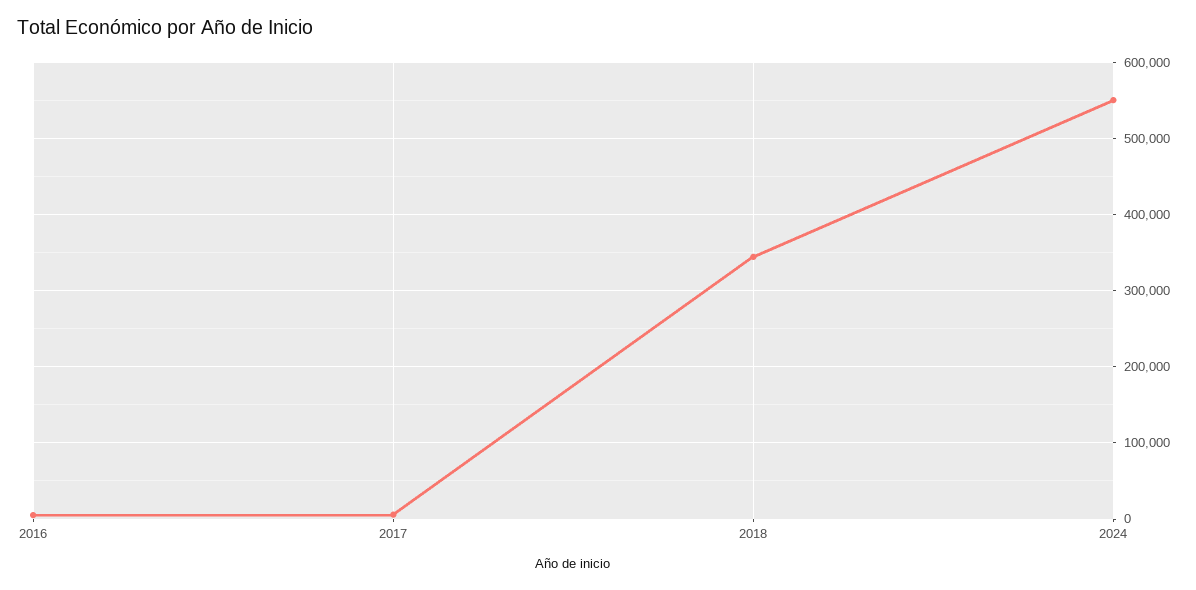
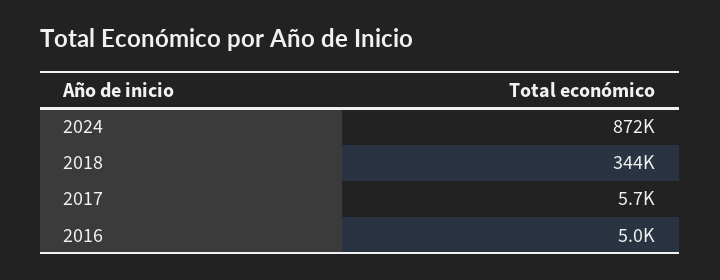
2024: 550000 -> 872000

